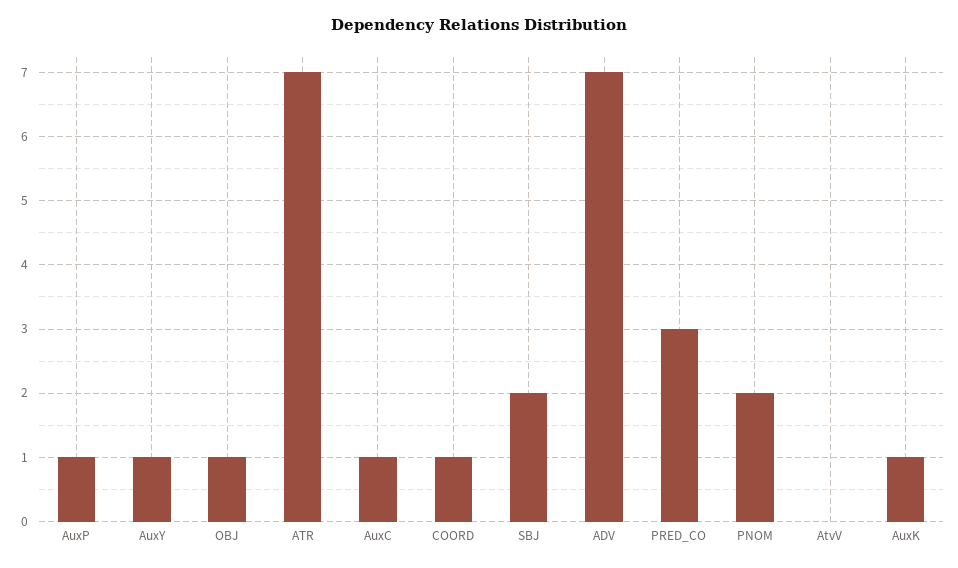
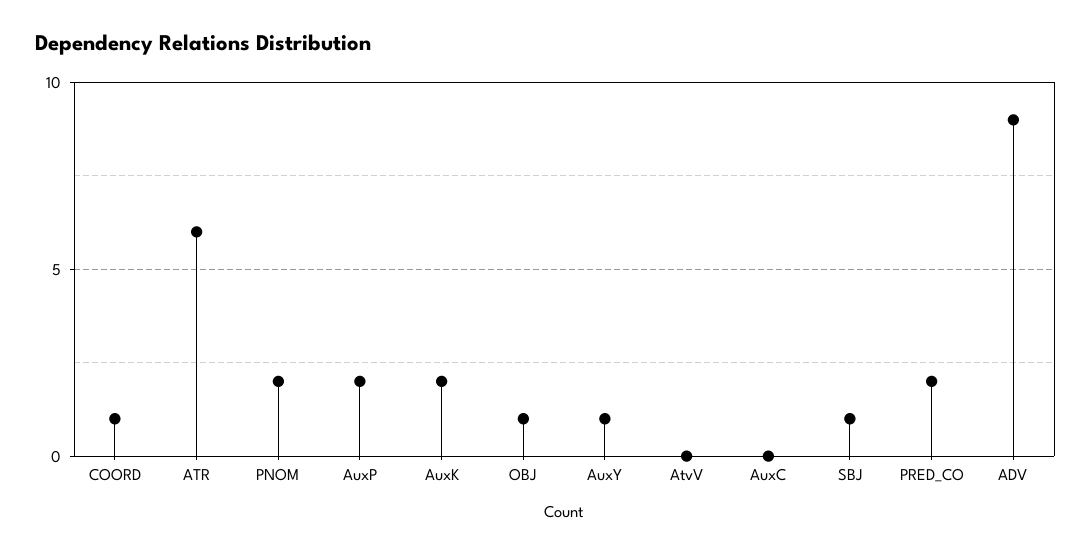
AuxP: 1 -> 2
ATR: 7 -> 6
AuxC: 1 -> 0
SBJ: 2 -> 1
ADV: 7 -> 9
PRED_CO: 3 -> 2
AuxK: 1 -> 2

